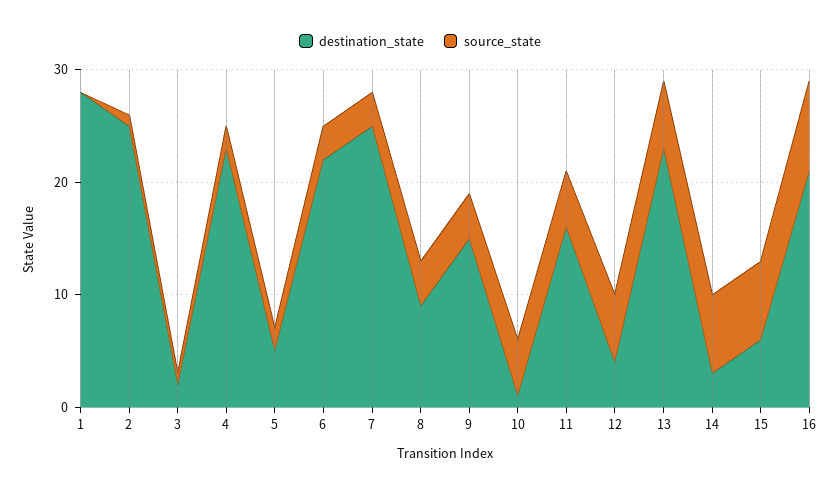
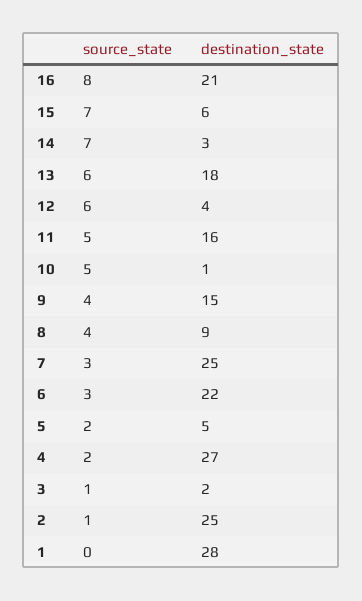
destination_state, 4: 23 -> 27
destination_state, 13: 23 -> 18

